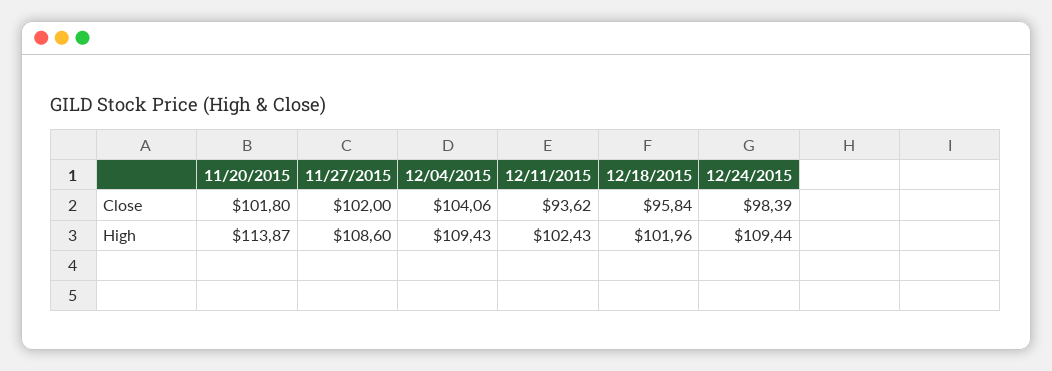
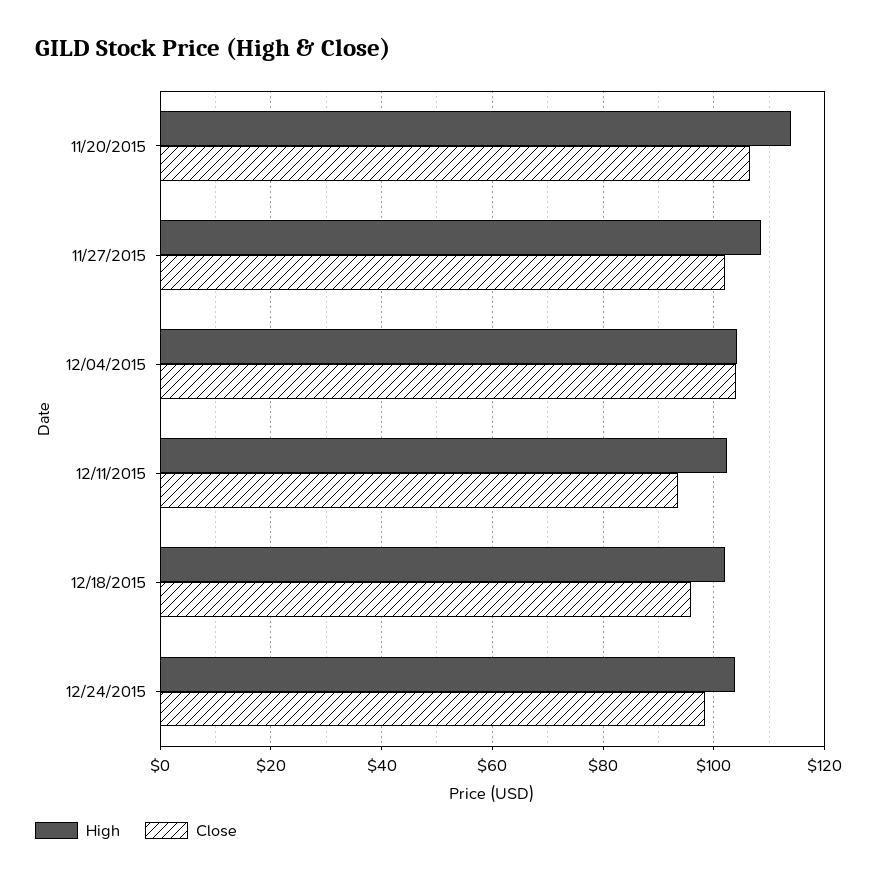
Close, 11/20/2015: 101.8 -> 106
High, 12/04/2015: 109.43 -> 104
High, 12/24/2015: 109.44 -> 104

